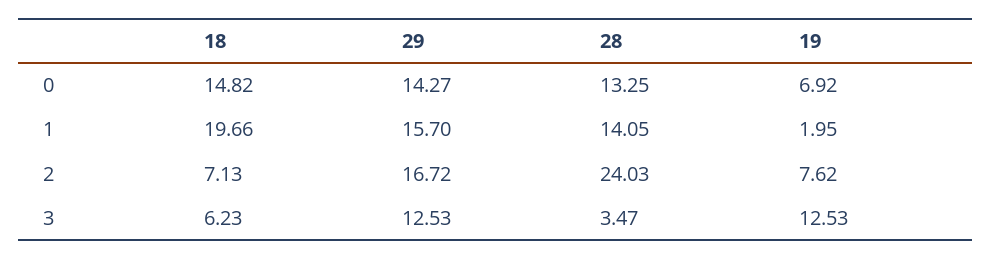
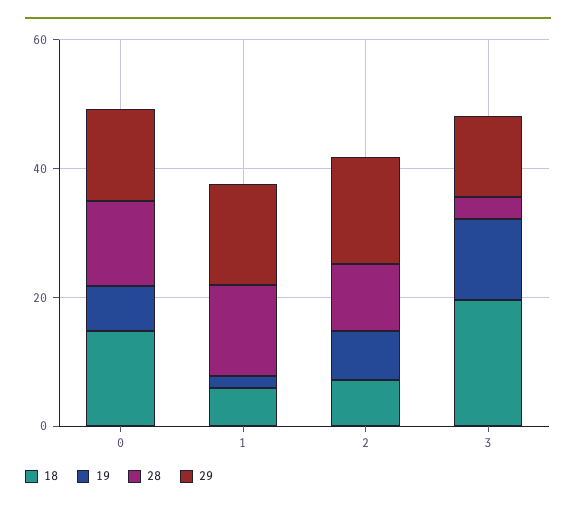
18, 1: 19.66 -> 5
28, 2: 24.03 -> 10
18, 3: 6.23 -> 20

